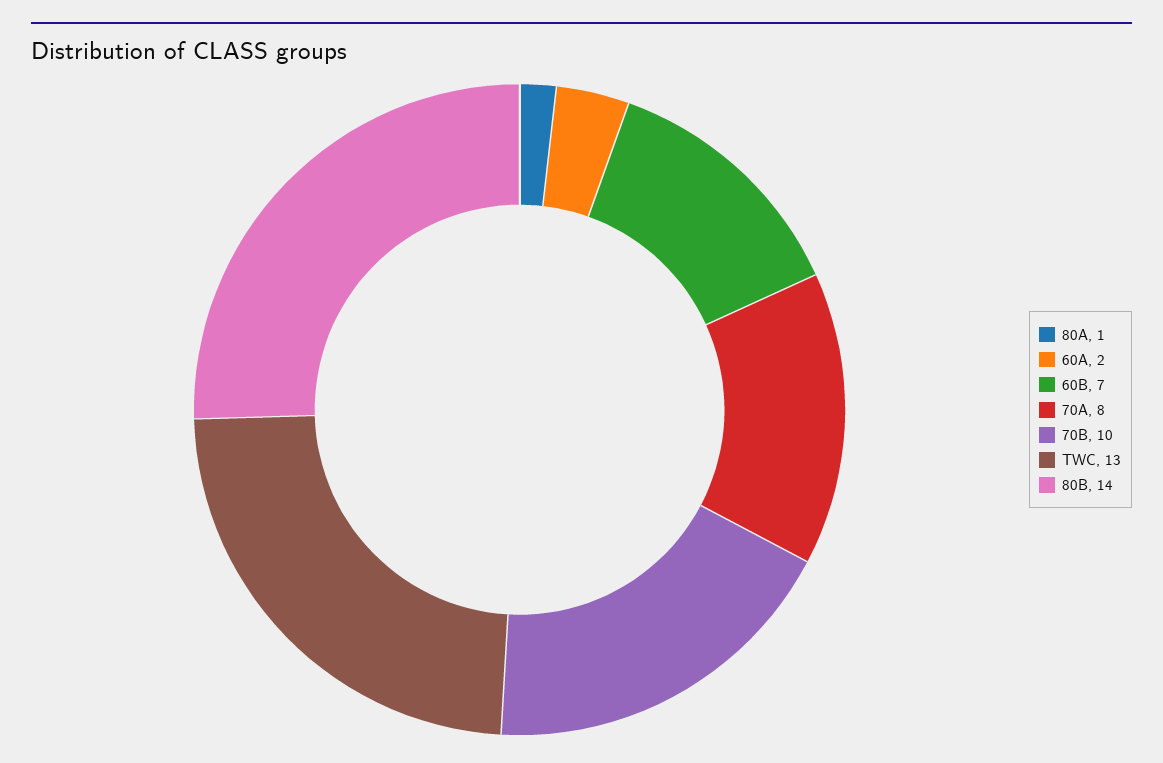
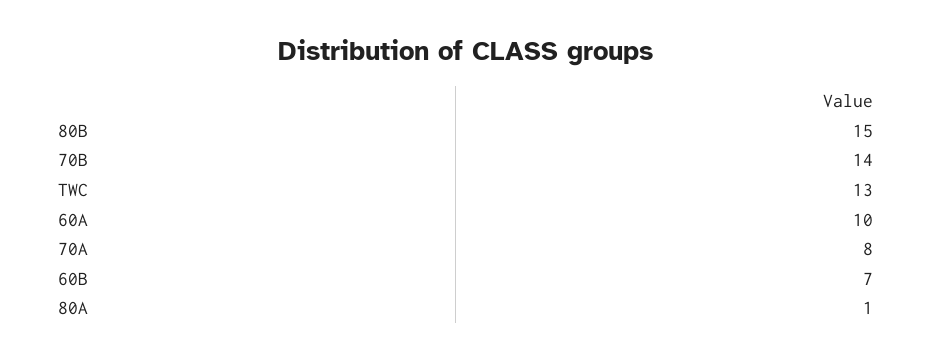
60A: 2 -> 10
70B: 10 -> 14
80B: 14 -> 15

